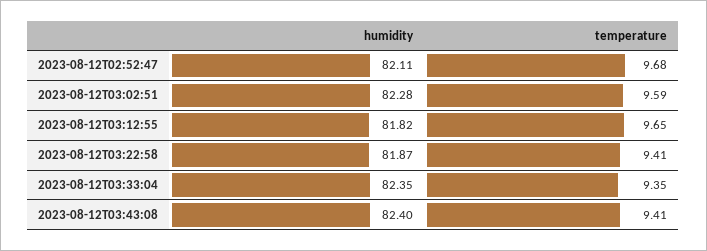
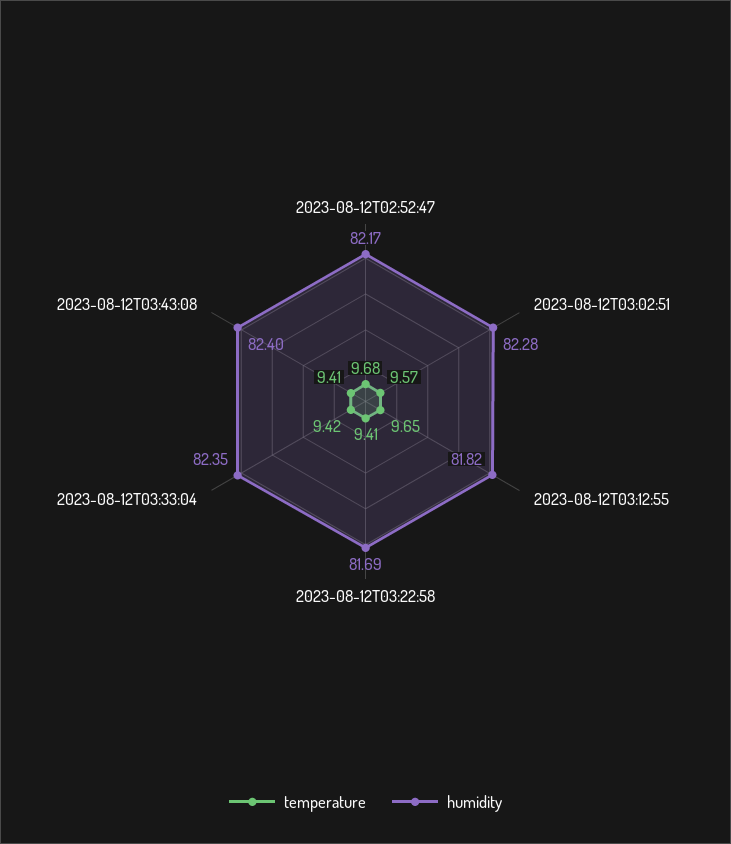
humidity, 2023-08-12T02:52:47: 82.11 -> 82.17
temperature, 2023-08-12T03:02:51: 9.59 -> 9.57
humidity, 2023-08-12T03:22:58: 81.87 -> 81.69
temperature, 2023-08-12T03:33:04: 9.35 -> 9.42

